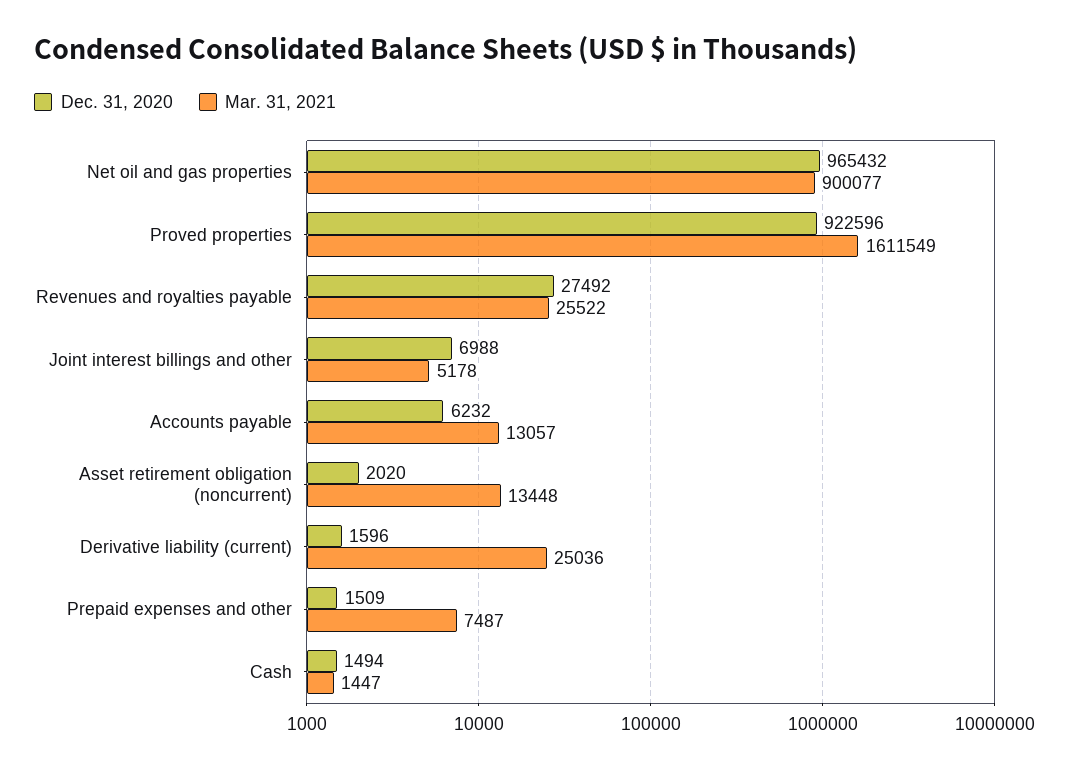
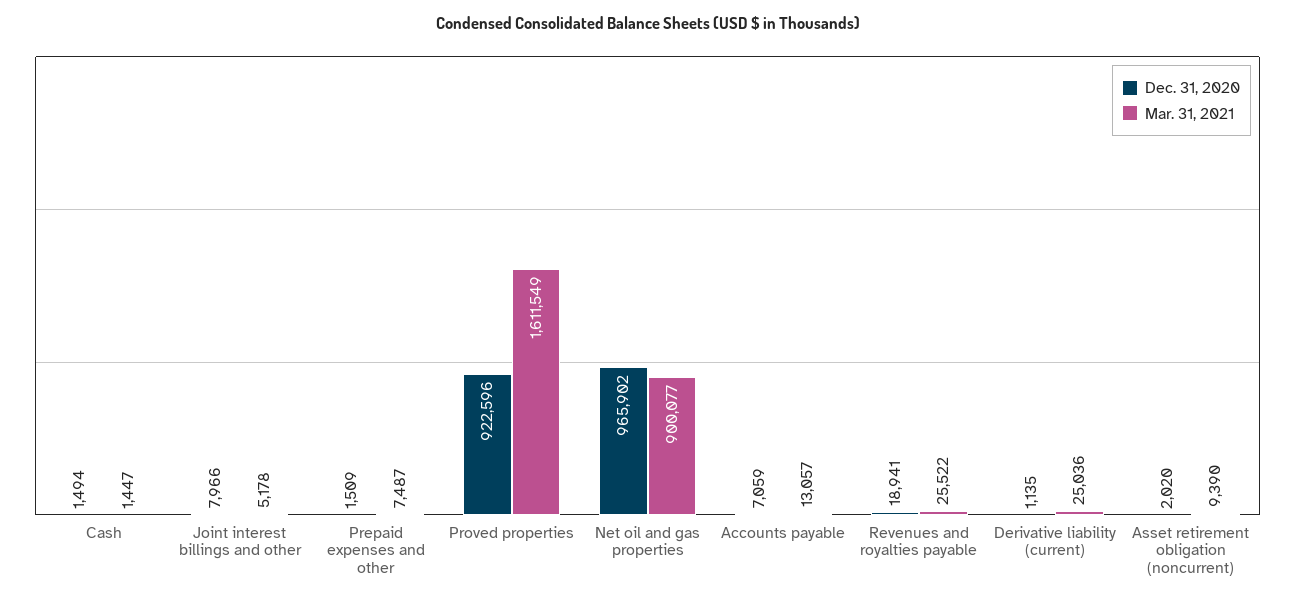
Dec. 31, 2020, Net oil and gas properties: 965432 -> 965902
Dec. 31, 2020, Revenues and royalties payable: 27492 -> 18941
Dec. 31, 2020, Joint interest billings and other: 6988 -> 7966
Dec. 31, 2020, Accounts payable: 6232 -> 7059
Mar. 31, 2021, Asset retirement obligation (noncurrent): 13448 -> 9390
Dec. 31, 2020, Derivative liability (current): 1596 -> 1135

